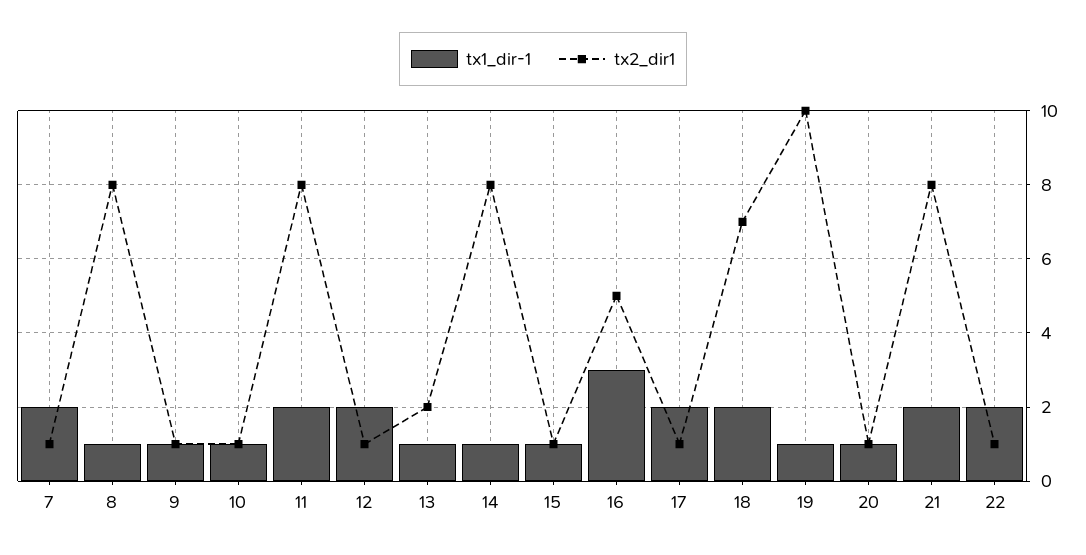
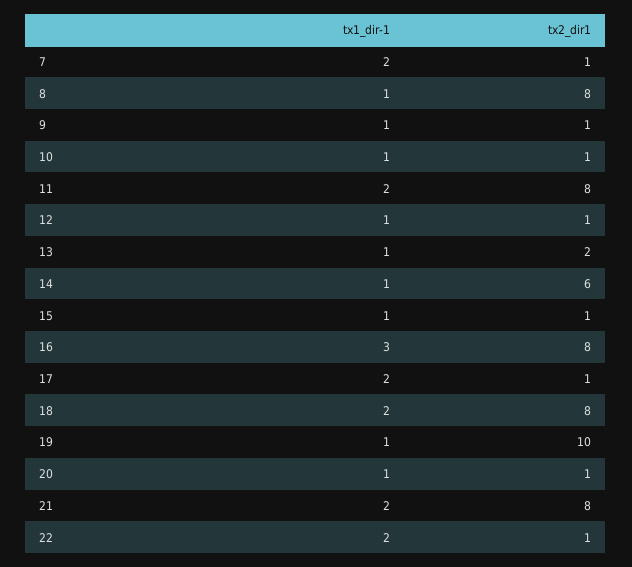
tx1_dir-1, 12: 2 -> 1
tx2_dir1, 14: 8 -> 6
tx2_dir1, 16: 5 -> 8
tx2_dir1, 18: 7 -> 8

